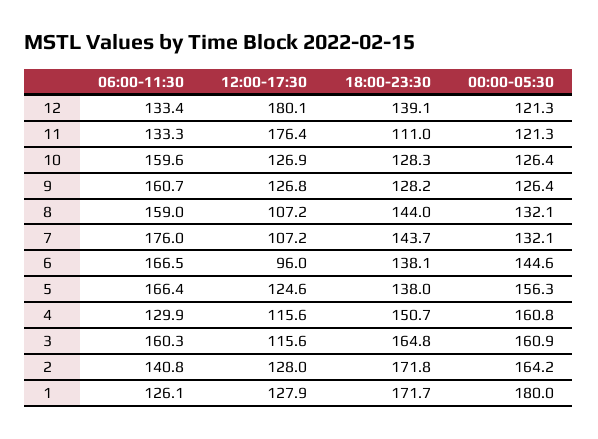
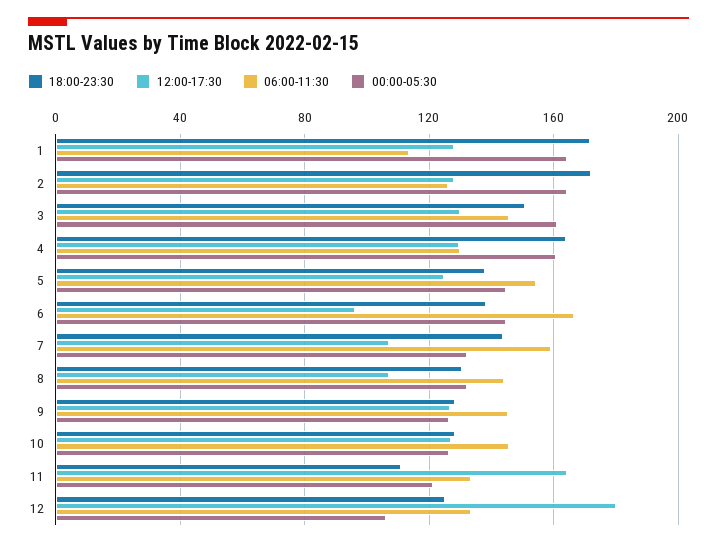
18:00-23:30, 12: 139.1 -> 125
00:00-05:30, 12: 121.3 -> 105
12:00-17:30, 11: 176.4 -> 165
06:00-11:30, 10: 159.6 -> 145
06:00-11:30, 9: 160.7 -> 145
06:00-11:30, 8: 159 -> 145
18:00-23:30, 8: 144 -> 130
06:00-11:30, 7: 176 -> 160
06:00-11:30, 5: 166.4 -> 155
00:00-05:30, 5: 156.3 -> 145
12:00-17:30, 4: 115.6 -> 130
18:00-23:30, 4: 150.7 -> 165
06:00-11:30, 3: 160.3 -> 145
12:00-17:30, 3: 115.6 -> 130
18:00-23:30, 3: 164.8 -> 150
06:00-11:30, 2: 140.8 -> 125
06:00-11:30, 1: 126.1 -> 115
00:00-05:30, 1: 180 -> 165

